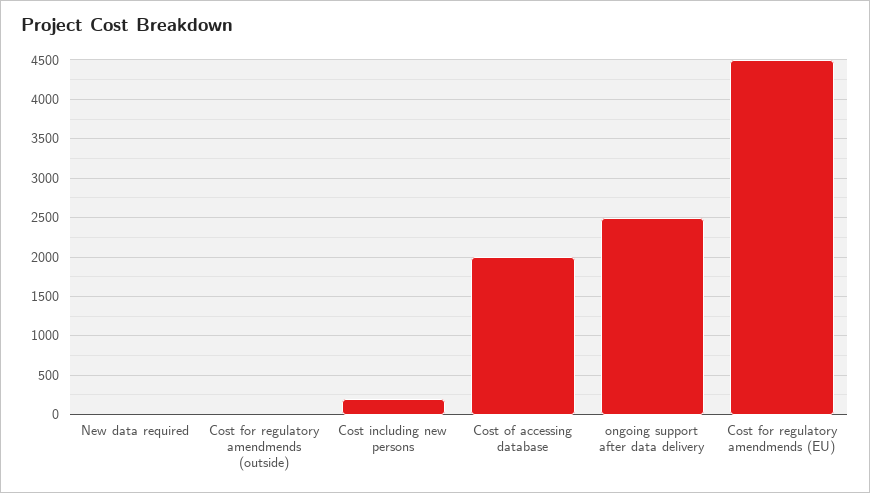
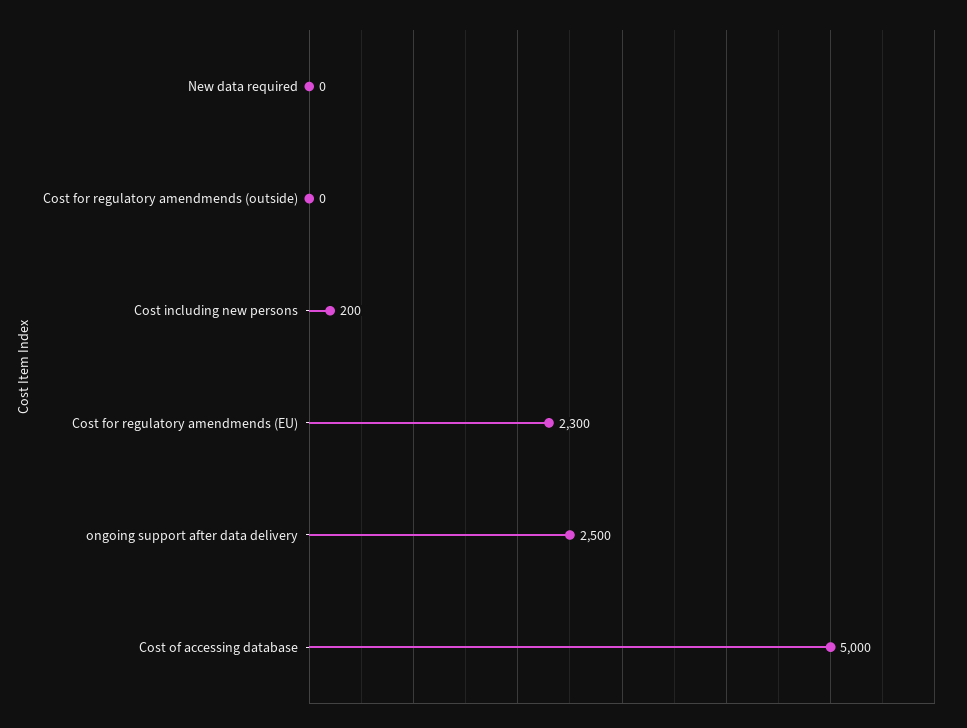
Cost of accessing database: 2000 -> 5000
Cost for regulatory amendmends (EU): 4500 -> 2300

